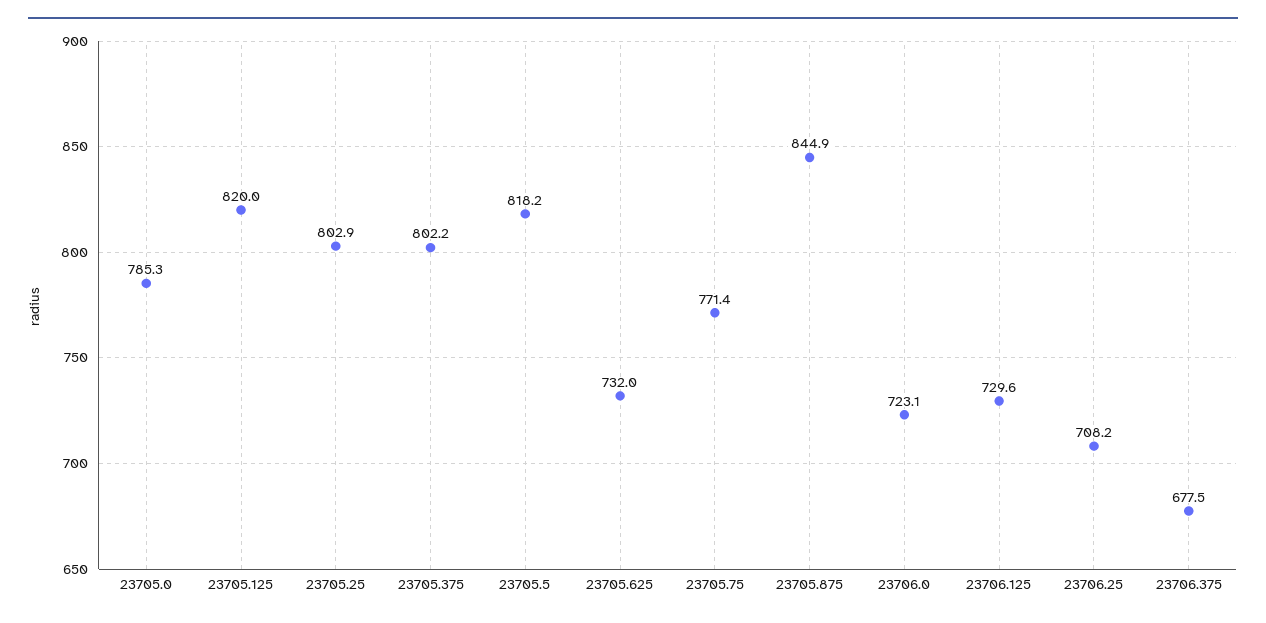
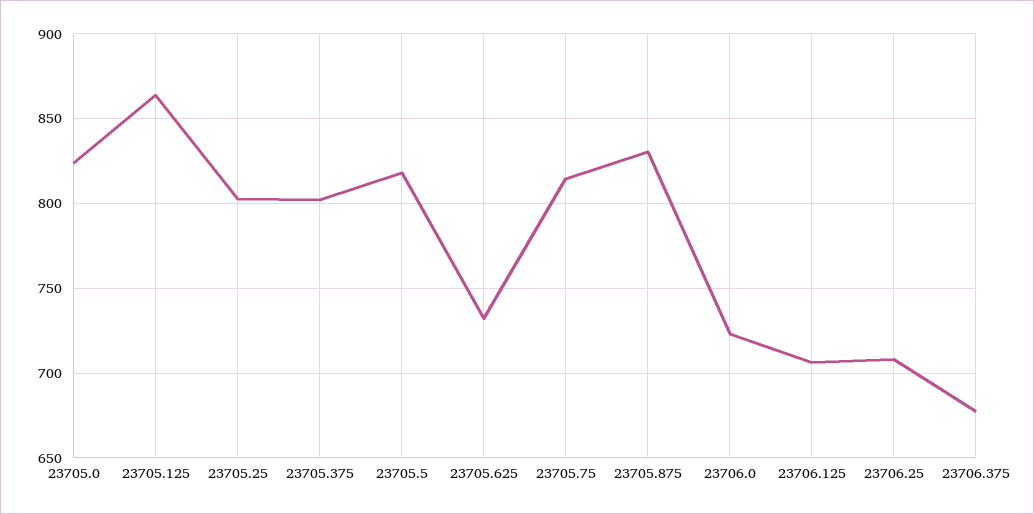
23705.0: 785.3 -> 825
23705.125: 820 -> 865
23705.75: 771.4 -> 815
23705.875: 844.9 -> 830
23706.125: 729.6 -> 705

